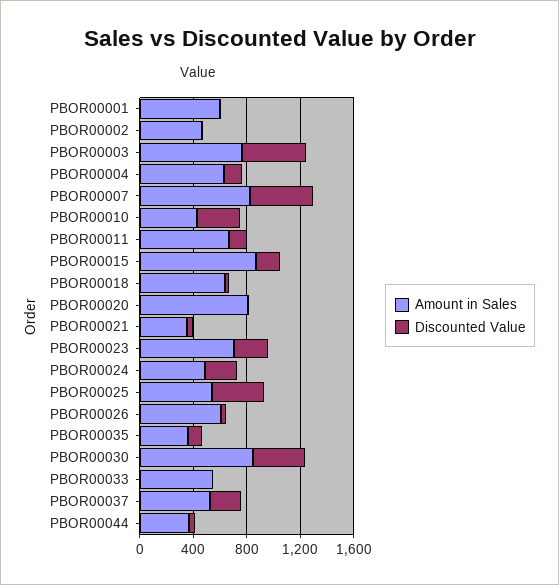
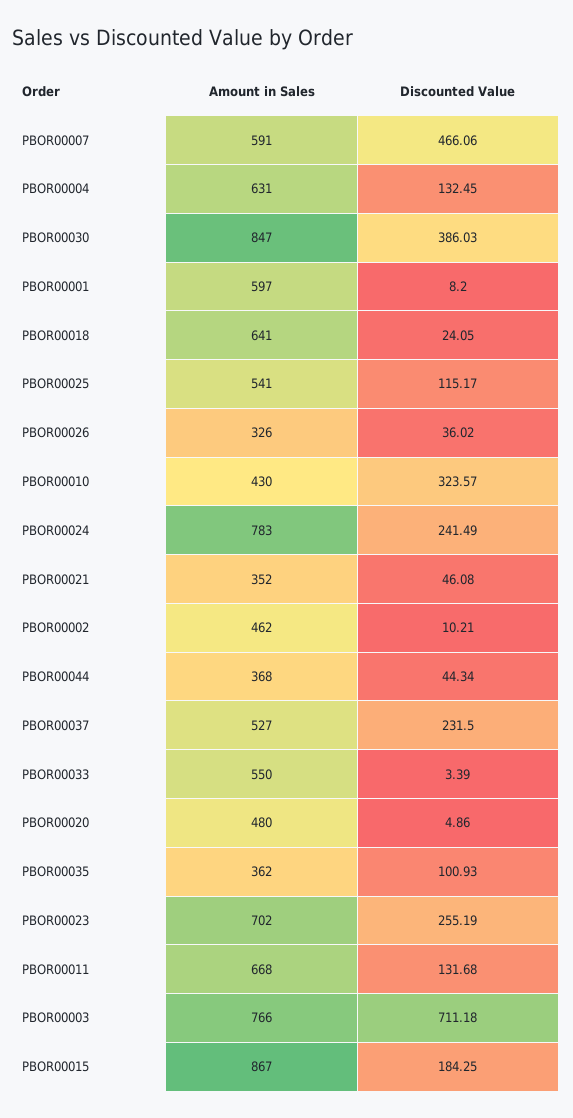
Discounted Value, PBOR00003: 500 -> 711.18
Amount in Sales, PBOR00007: 800 -> 591
Amount in Sales, PBOR00020: 800 -> 480
Amount in Sales, PBOR00024: 500 -> 783
Discounted Value, PBOR00025: 400 -> 115.17
Amount in Sales, PBOR00026: 600 -> 326

